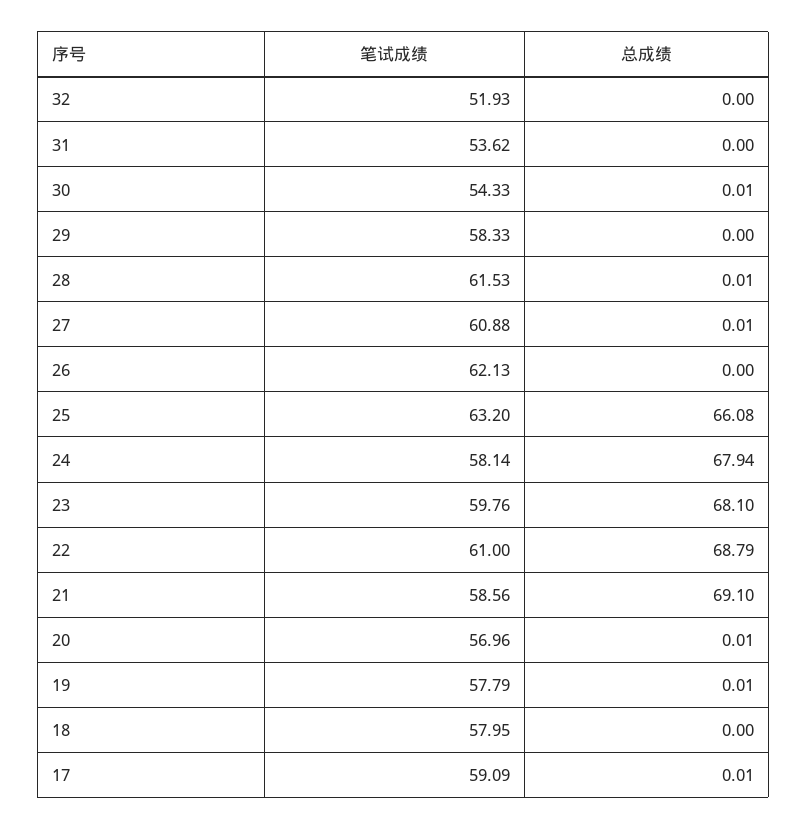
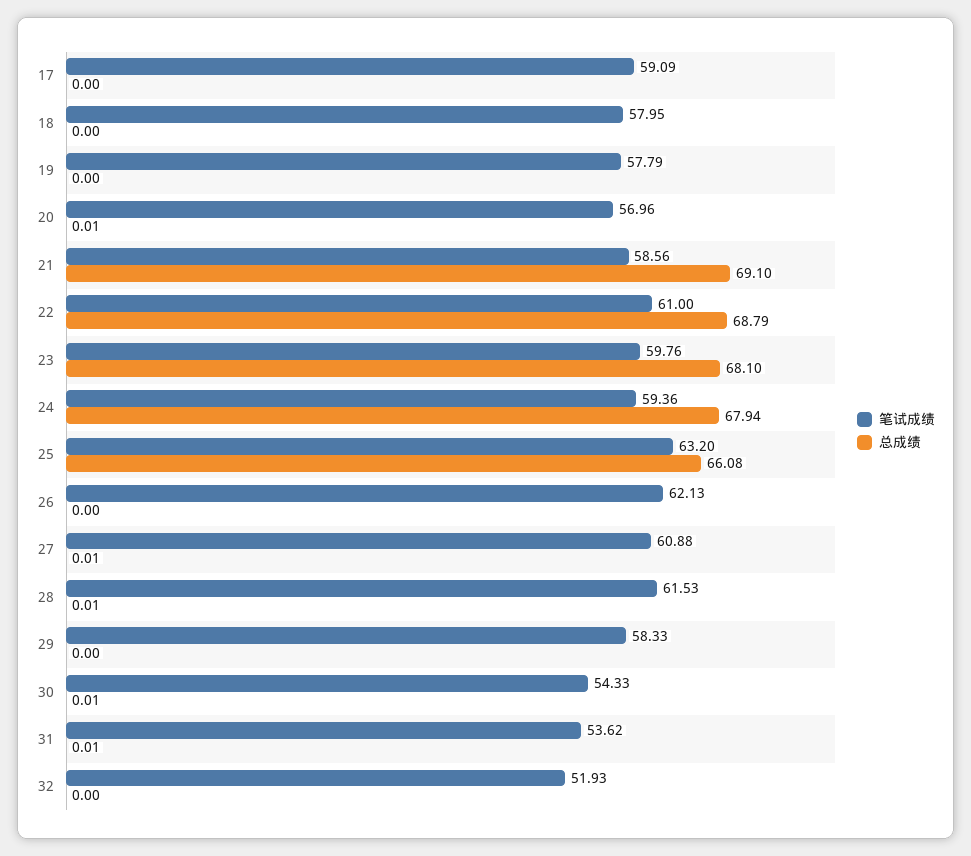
总成绩, 31: 0 -> 0.01
笔试成绩, 24: 58.14 -> 59.36
总成绩, 19: 0.01 -> 0
总成绩, 17: 0.01 -> 0

